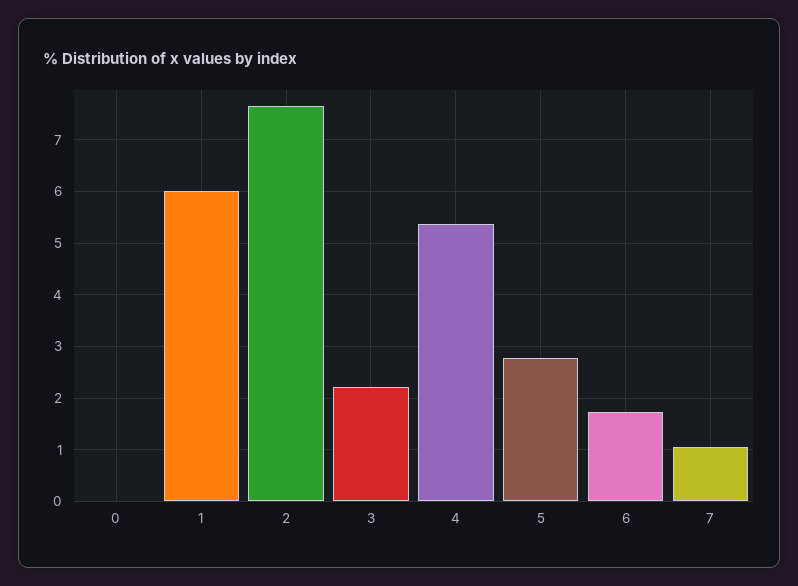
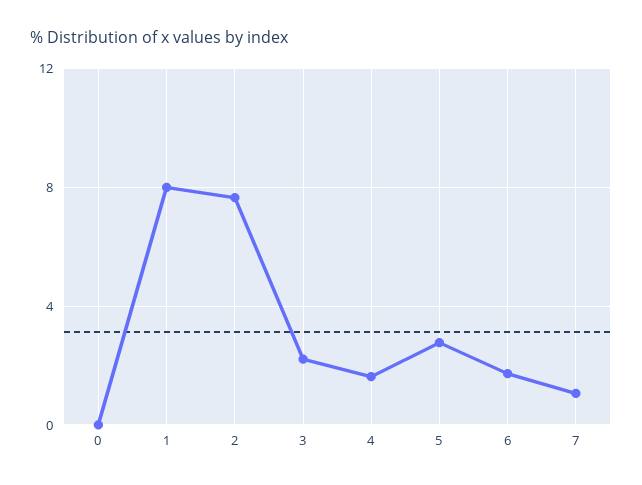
1: 6 -> 8
4: 5.4 -> 1.5

